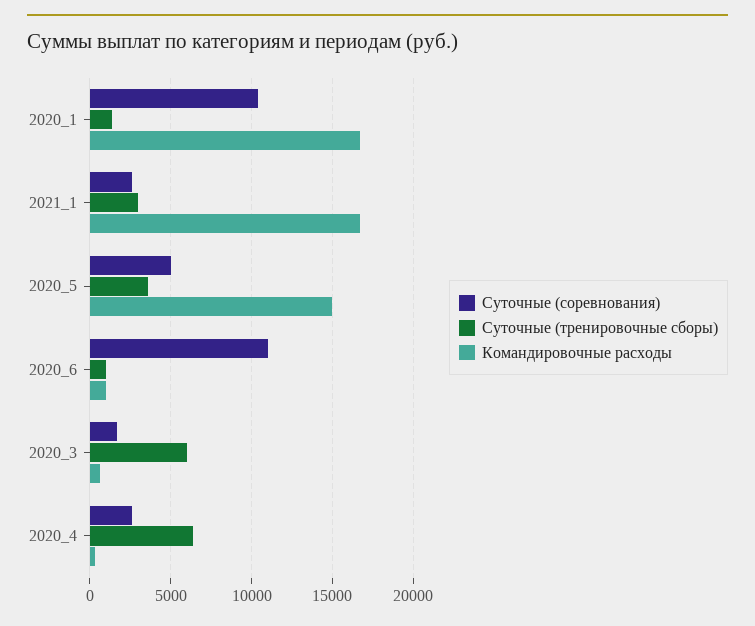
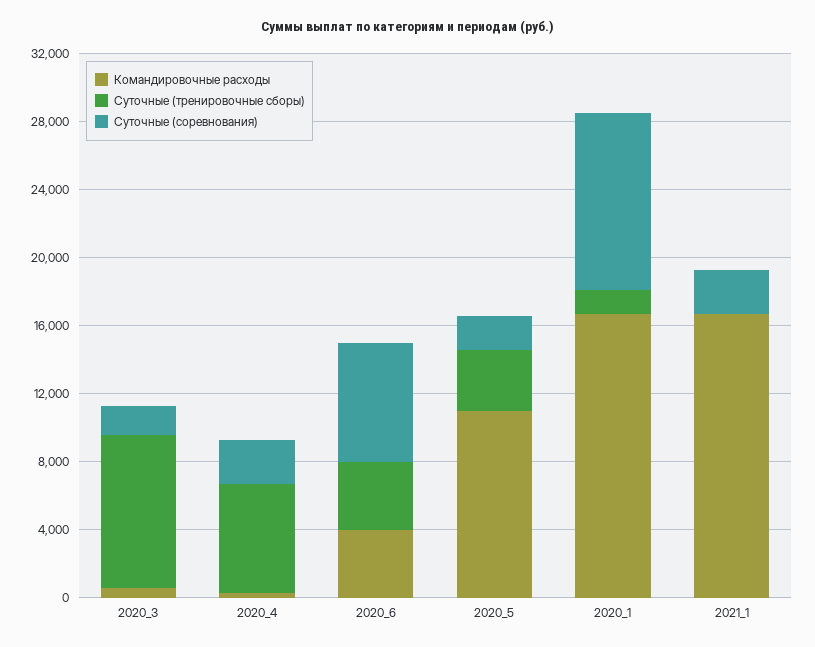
Суточные (тренировочные сборы), 2021_1: 3000 -> 0
Суточные (соревнования), 2020_5: 5000 -> 2000
Командировочные расходы, 2020_5: 15000 -> 11000
Суточные (соревнования), 2020_6: 11000 -> 7000
Суточные (тренировочные сборы), 2020_6: 1000 -> 4000
Командировочные расходы, 2020_6: 1000 -> 4000
Суточные (тренировочные сборы), 2020_3: 6000 -> 9000

